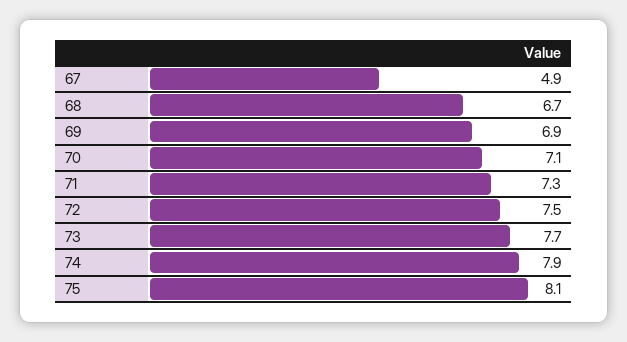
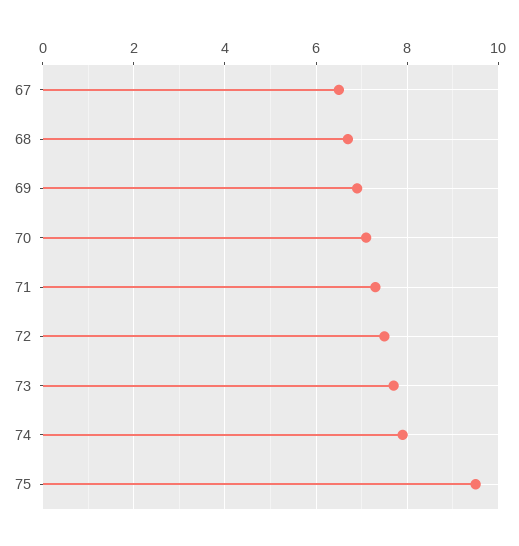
67: 4.9 -> 6.5
75: 8.1 -> 9.5

